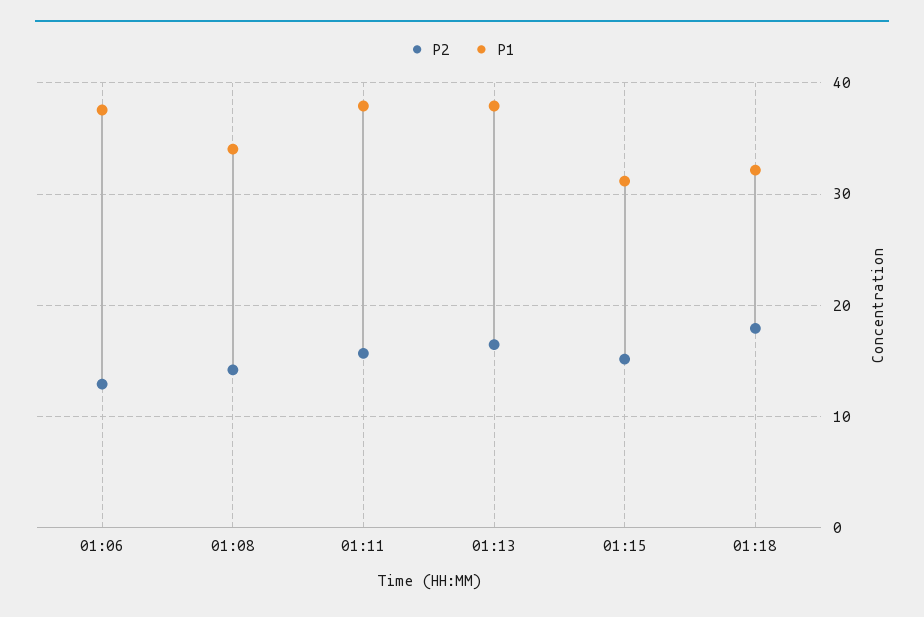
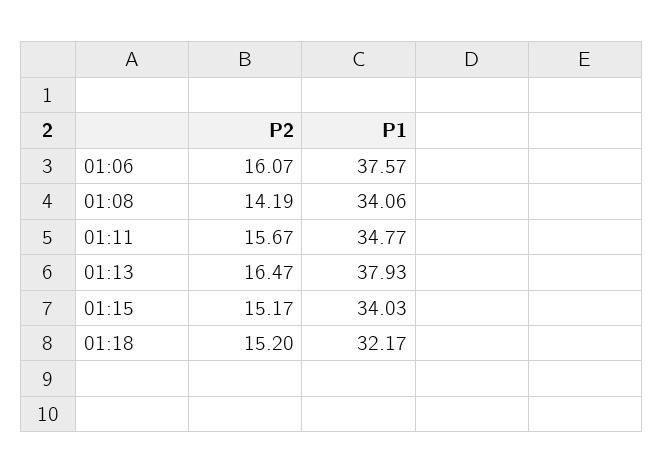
P2, 01:06: 13 -> 16.07
P1, 01:11: 38 -> 34.77
P1, 01:15: 31 -> 34.03
P2, 01:18: 18 -> 15.2

